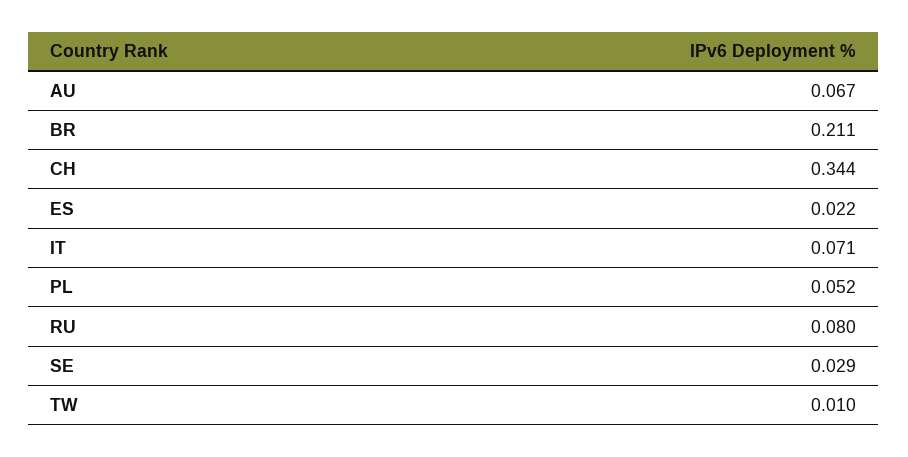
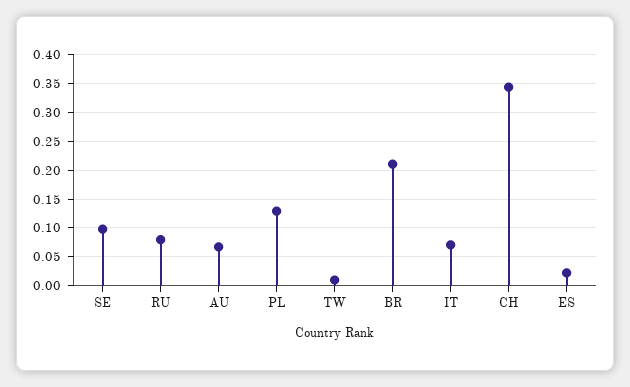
PL: 0.052 -> 0.125
SE: 0.029 -> 0.1

